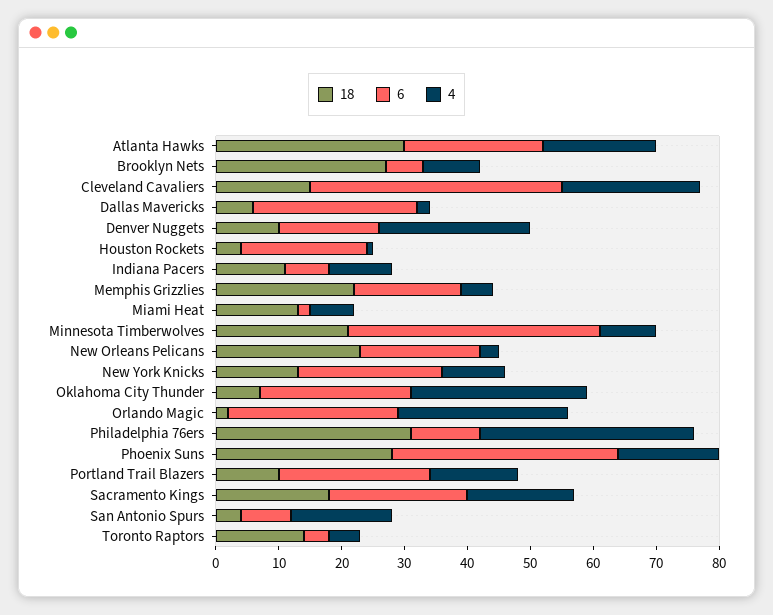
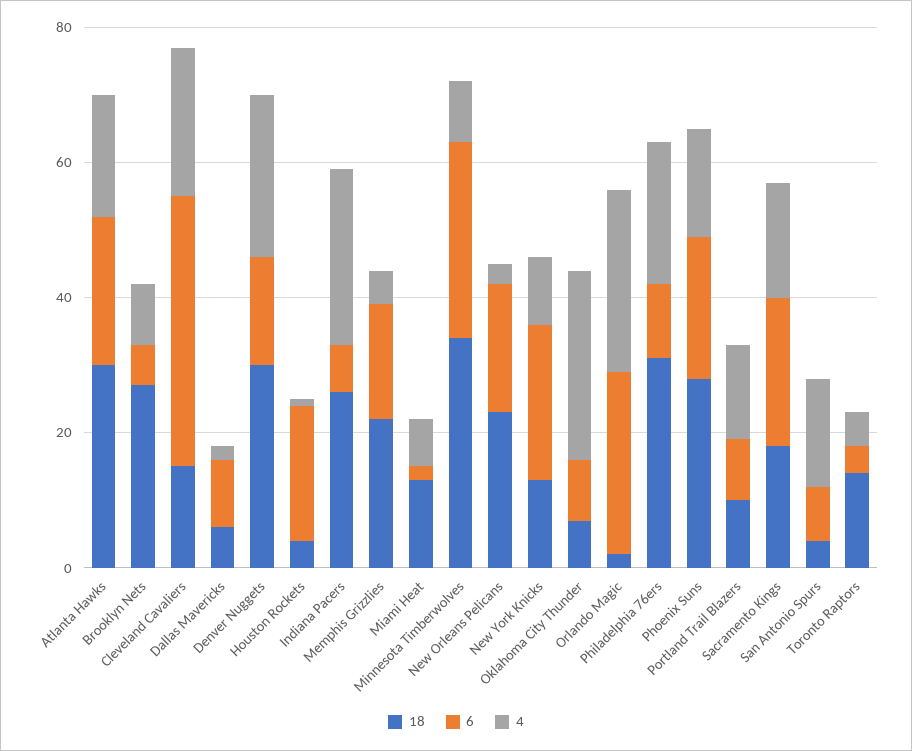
6, Dallas Mavericks: 25 -> 10
18, Denver Nuggets: 10 -> 30
18, Indiana Pacers: 10 -> 25
4, Indiana Pacers: 10 -> 25
18, Minnesota Timberwolves: 20 -> 35
6, Minnesota Timberwolves: 40 -> 30
6, Oklahoma City Thunder: 25 -> 10
4, Philadelphia 76ers: 35 -> 20
6, Phoenix Suns: 35 -> 20
6, Portland Trail Blazers: 25 -> 10

